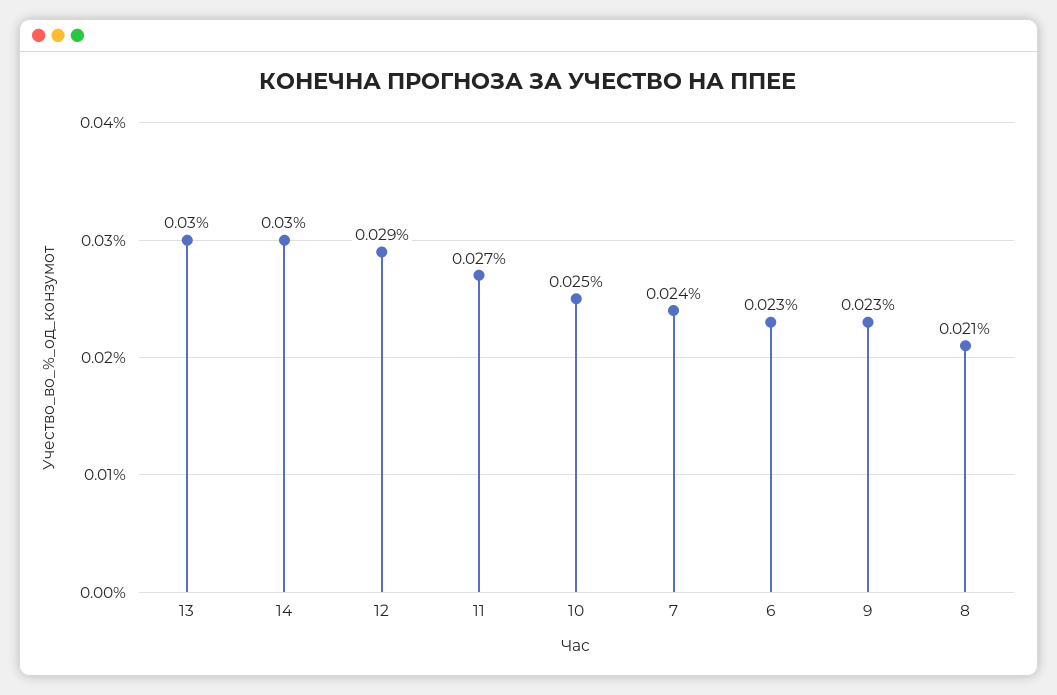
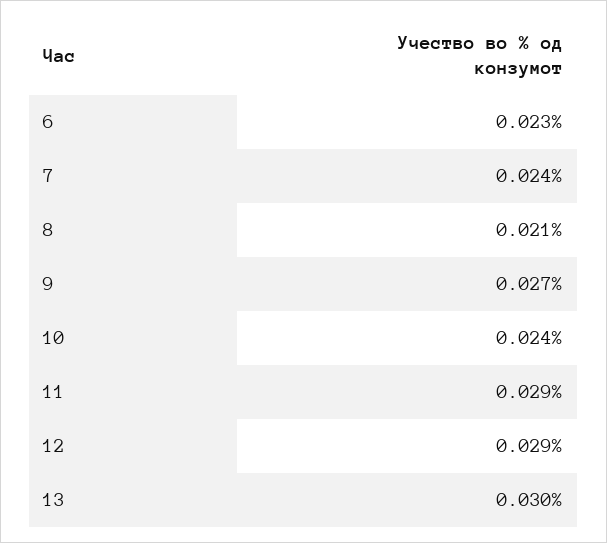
14: 0.03 -> none
11: 0.027 -> 0.029
10: 0.025 -> 0.024
9: 0.023 -> 0.027

